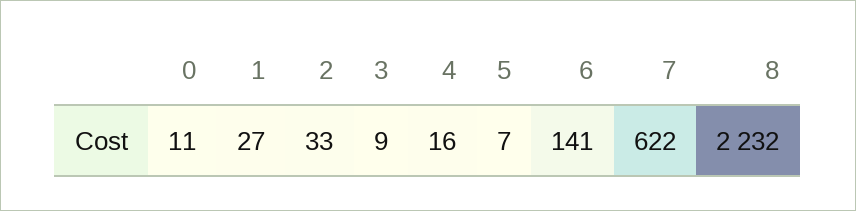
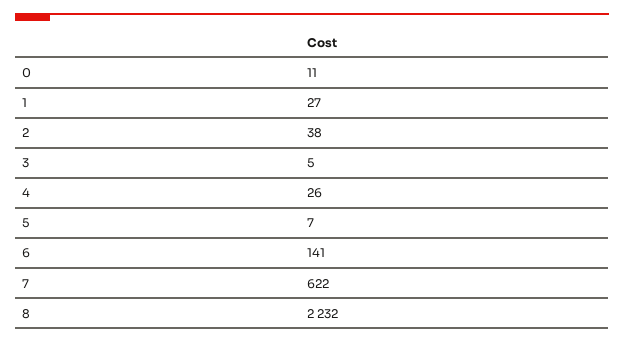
2: 33 -> 38
3: 9 -> 5
4: 16 -> 26

